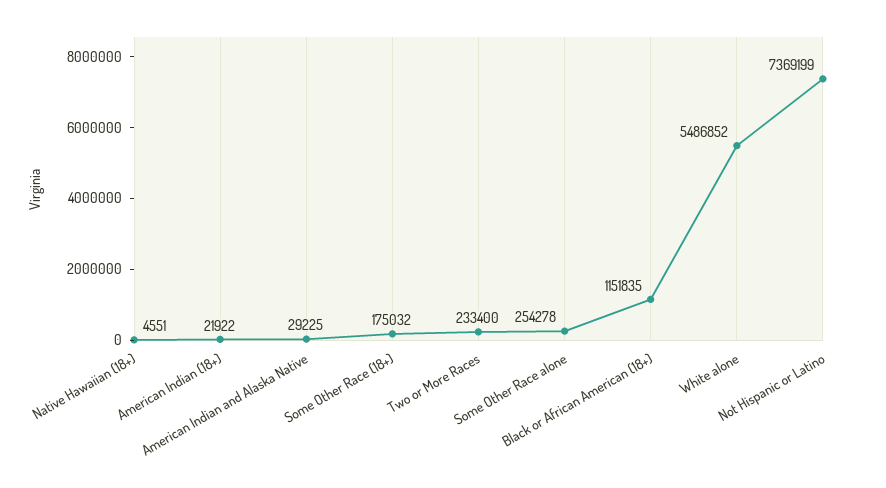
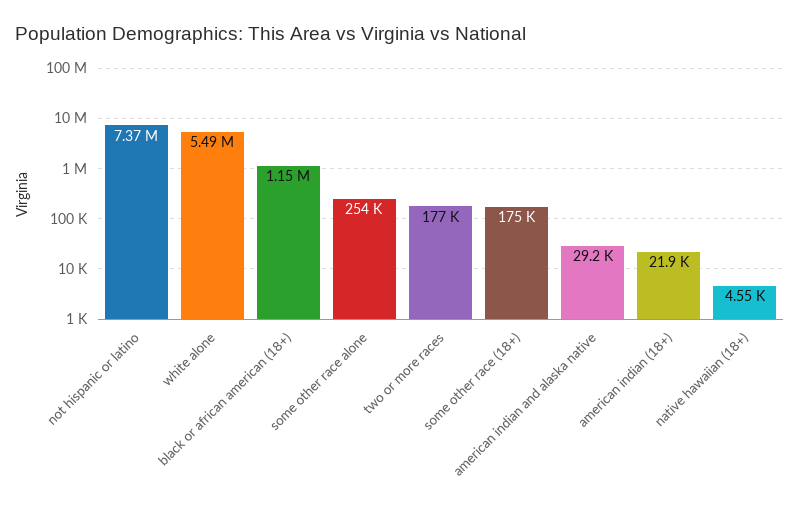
Two or More Races: 233400 -> 177000

